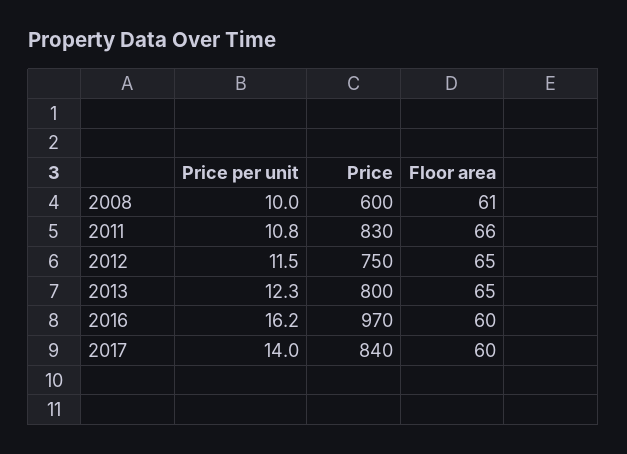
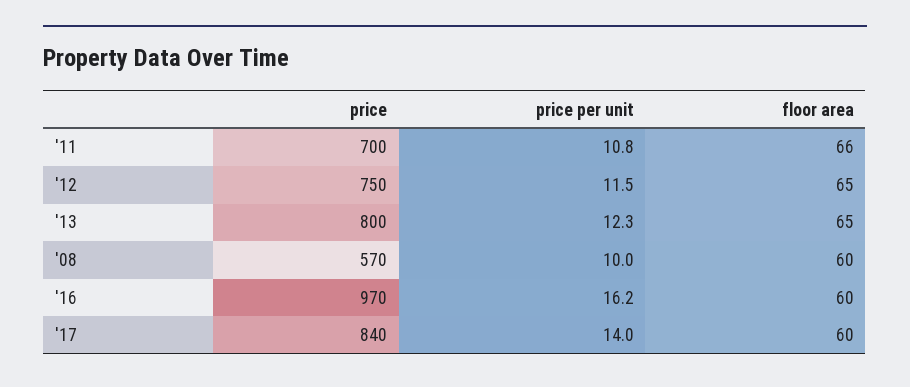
Price, 2008: 600 -> 570
Floor area, 2008: 61 -> 60
Price, 2011: 830 -> 700

